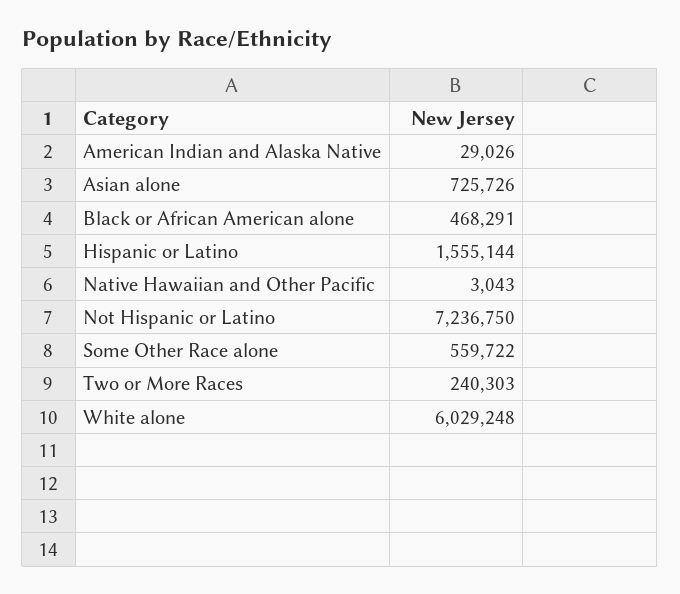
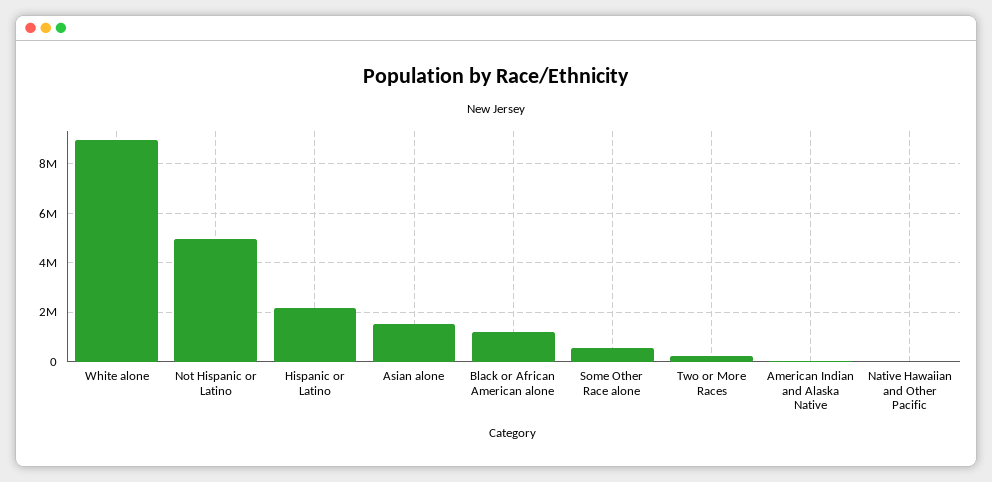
Asian alone: 725726 -> 1500000
Black or African American alone: 468291 -> 1250000
Hispanic or Latino: 1555144 -> 2250000
Not Hispanic or Latino: 7236750 -> 5000000
White alone: 6029248 -> 9000000

